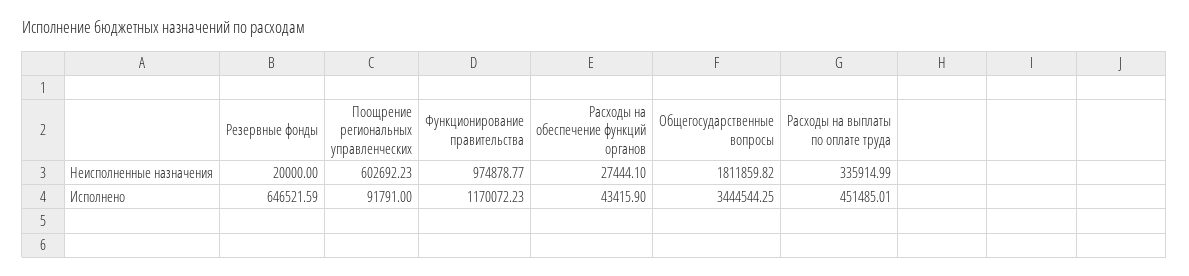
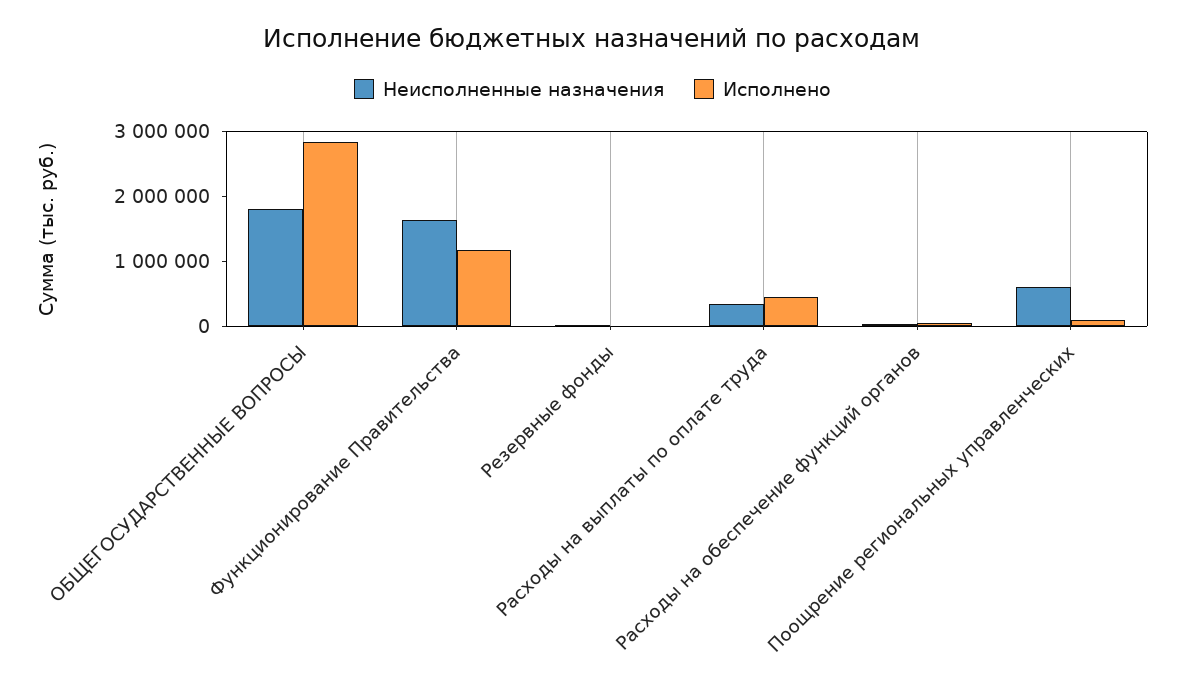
Неисполненные назначения, Функционирование правительства: 974878.77 -> 1600000
Исполнено, Резервные фонды: 646521.59 -> 0
Исполнено, Общегосударственные вопросы: 3444544.25 -> 2800000

